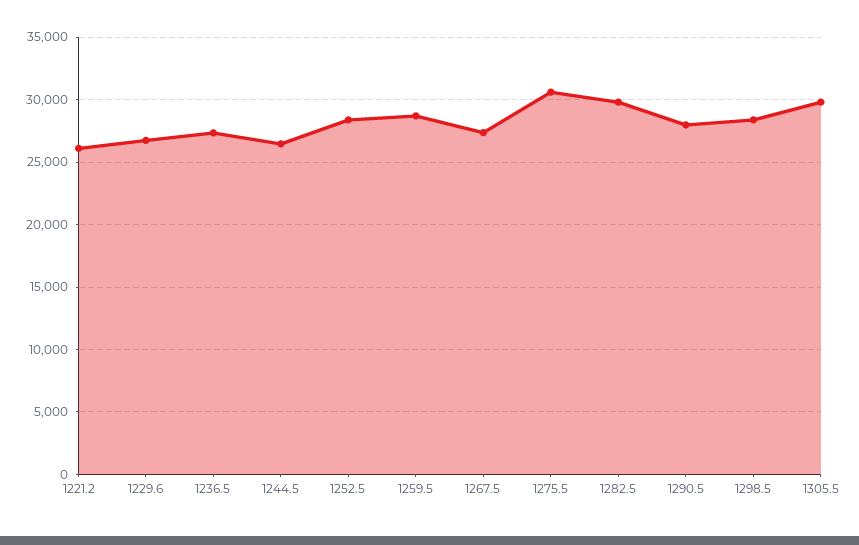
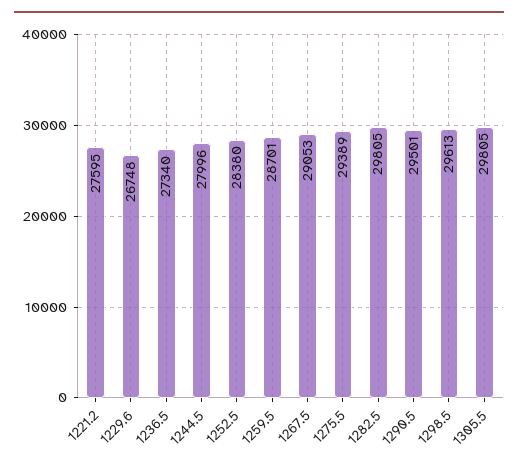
1221.2: 26000 -> 27595
1244.5: 26500 -> 27996
1267.5: 27500 -> 29053
1275.5: 30500 -> 29389
1290.5: 28000 -> 29501
1298.5: 28500 -> 29613

